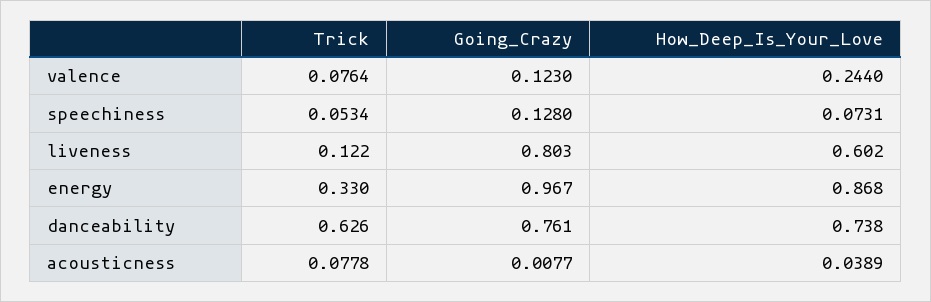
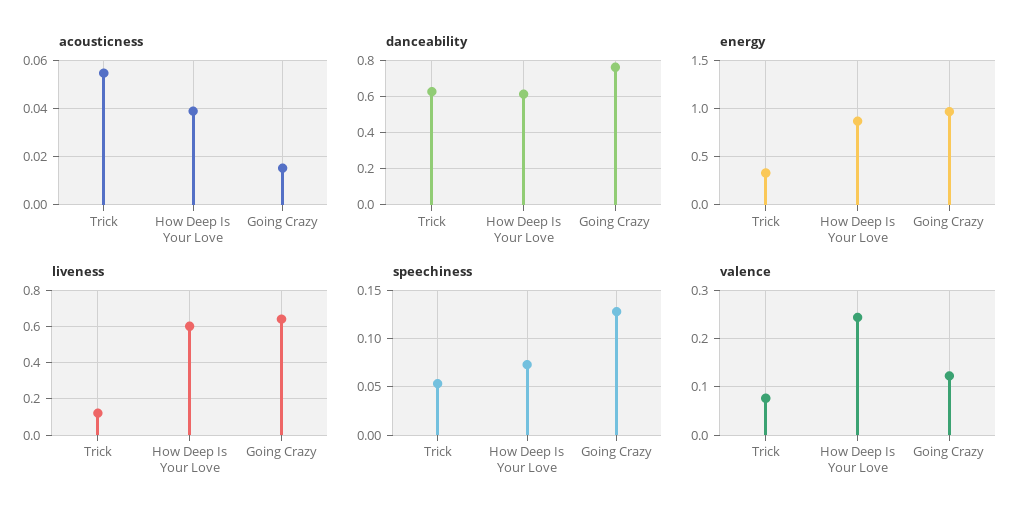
liveness, Going_Crazy: 0.803 -> 0.65
danceability, How_Deep_Is_Your_Love: 0.738 -> 0.6
acousticness, Trick: 0.0778 -> 0.055
acousticness, Going_Crazy: 0.0077 -> 0.015

